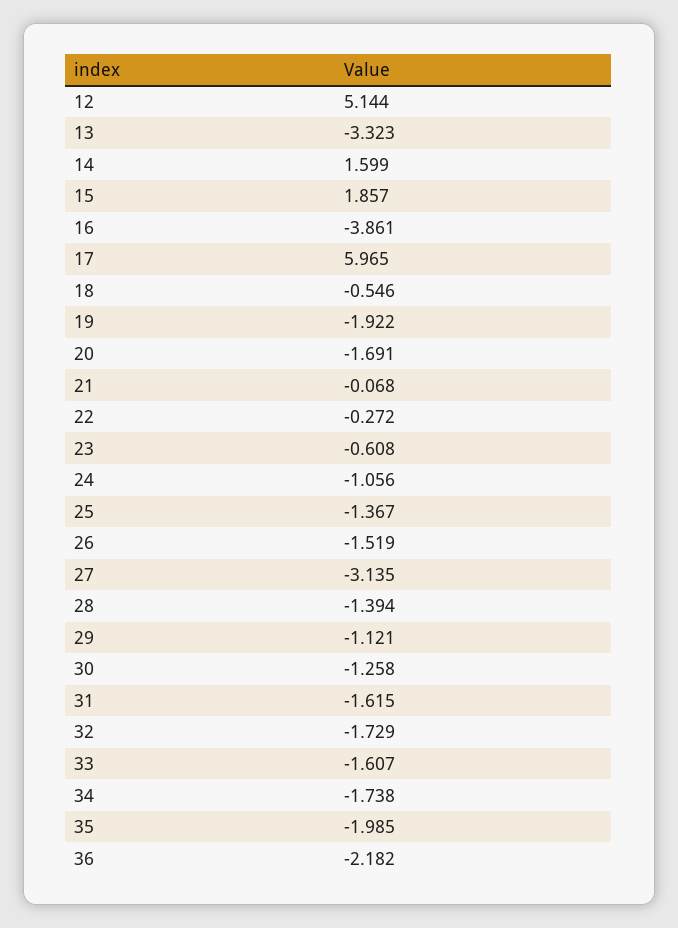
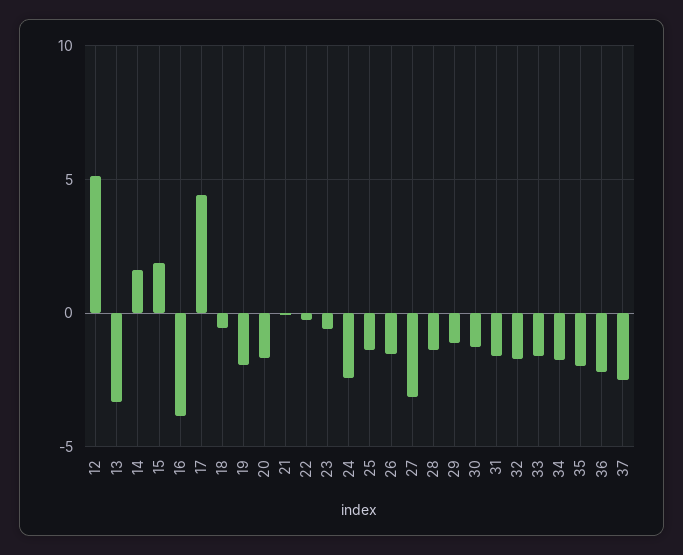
17: 5.965 -> 4.5
24: -1.056 -> -2.5
37: none -> -2.5

